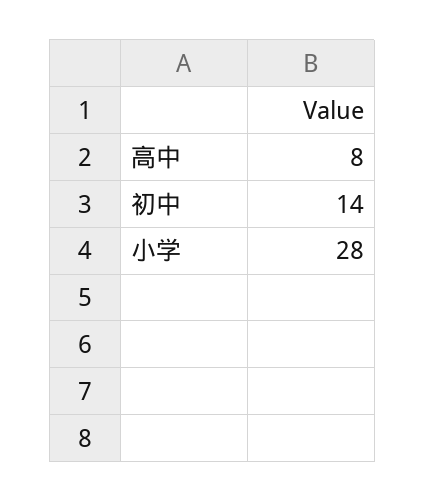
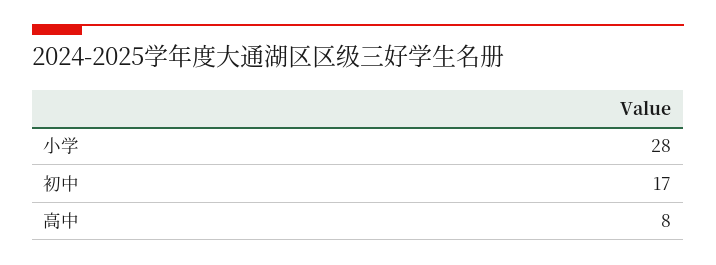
初中: 14 -> 17

